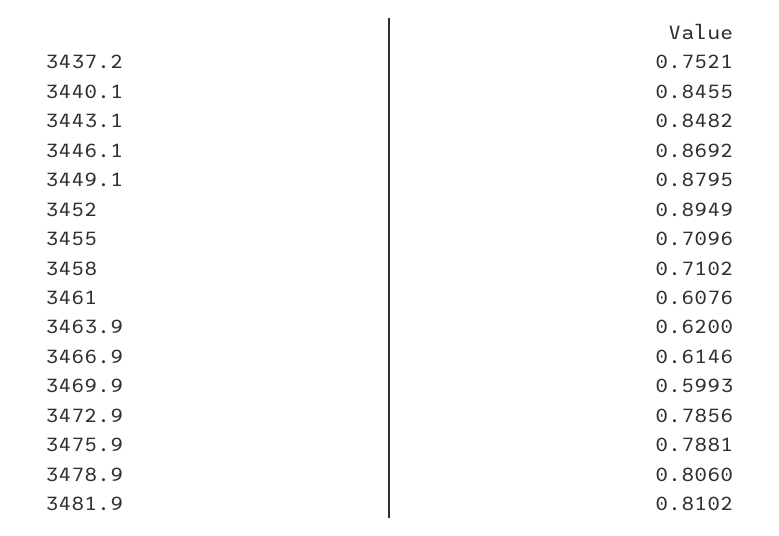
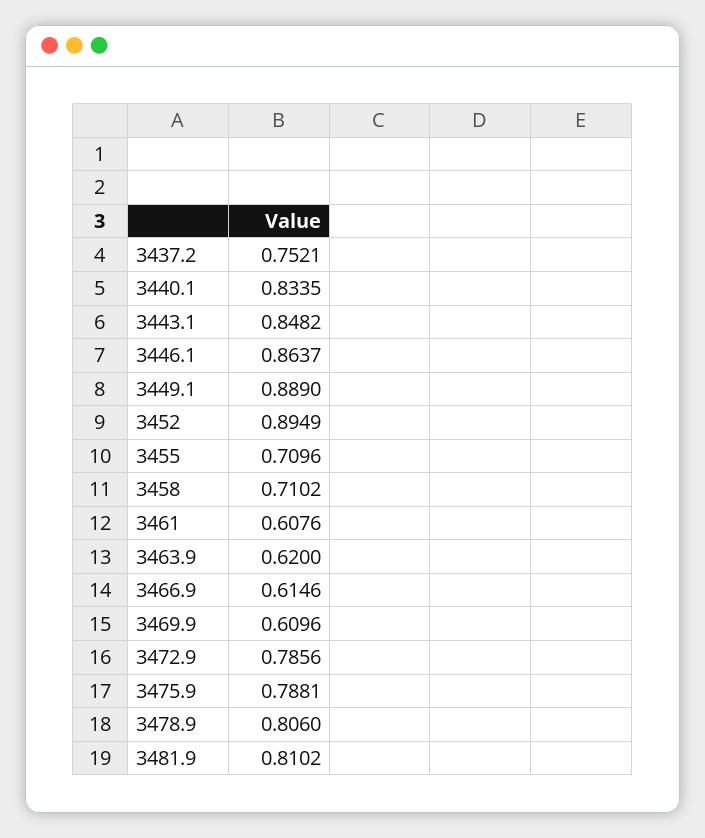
3440.1: 0.8455 -> 0.8335
3446.1: 0.8692 -> 0.8637
3449.1: 0.8795 -> 0.889
3469.9: 0.5993 -> 0.6096

